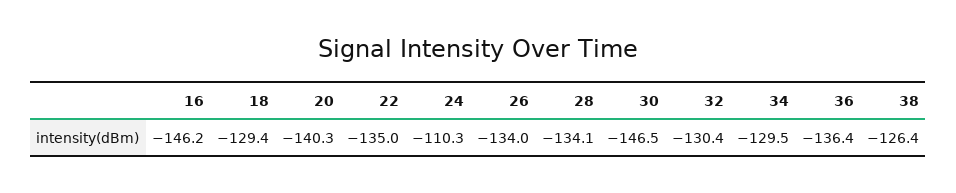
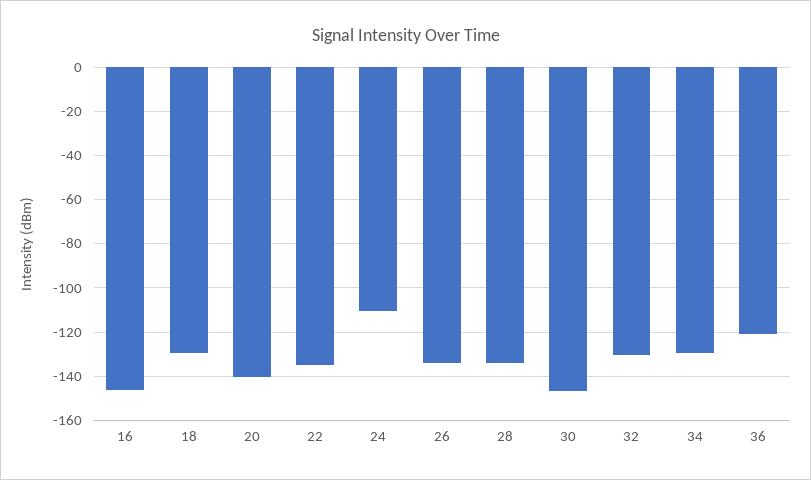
36: -136.4 -> -120
38: -126.4 -> none

